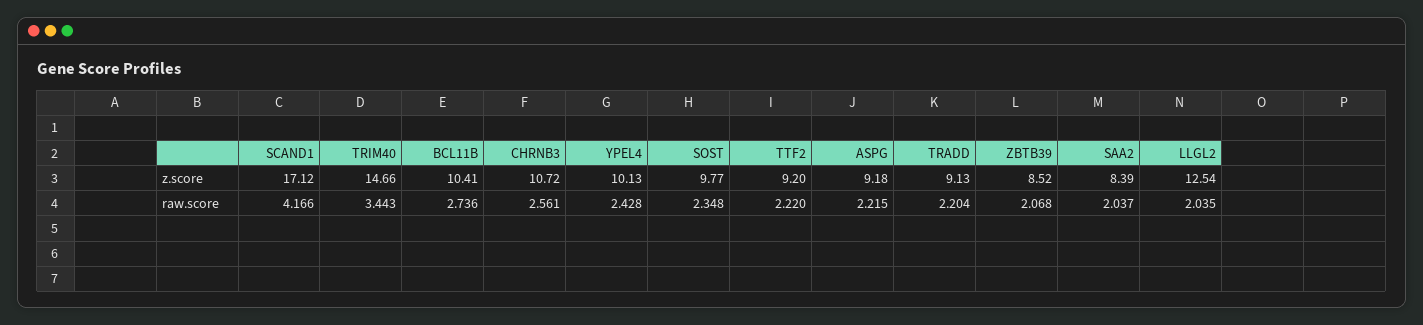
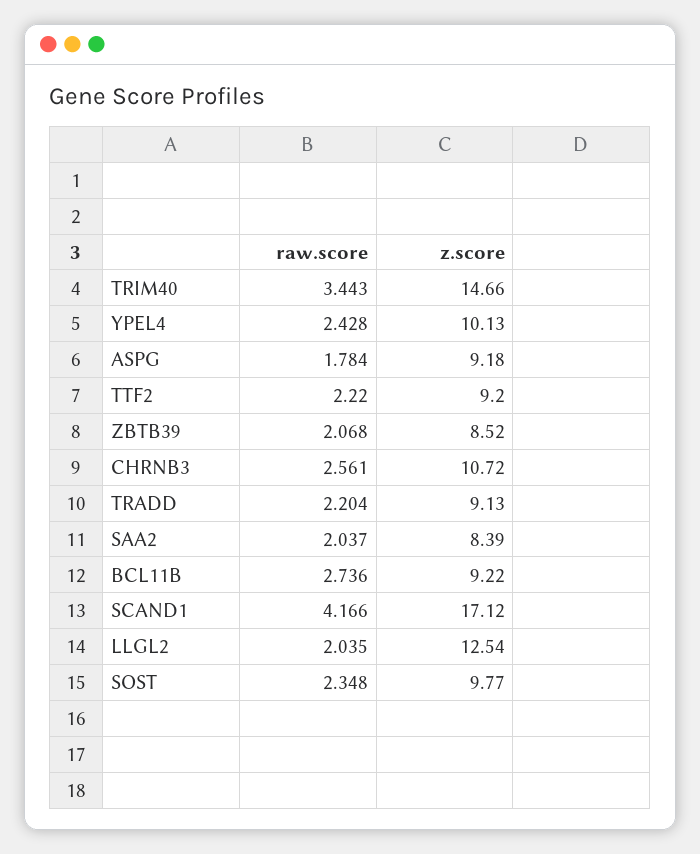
BCL11B, z.score: 10.41 -> 9.22
ASPG, raw.score: 2.215 -> 1.784

